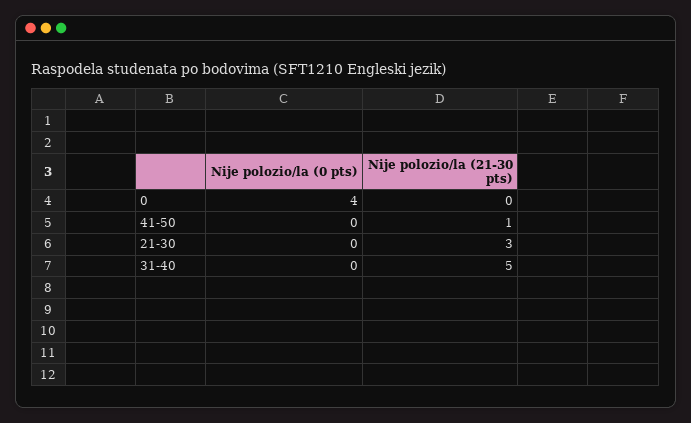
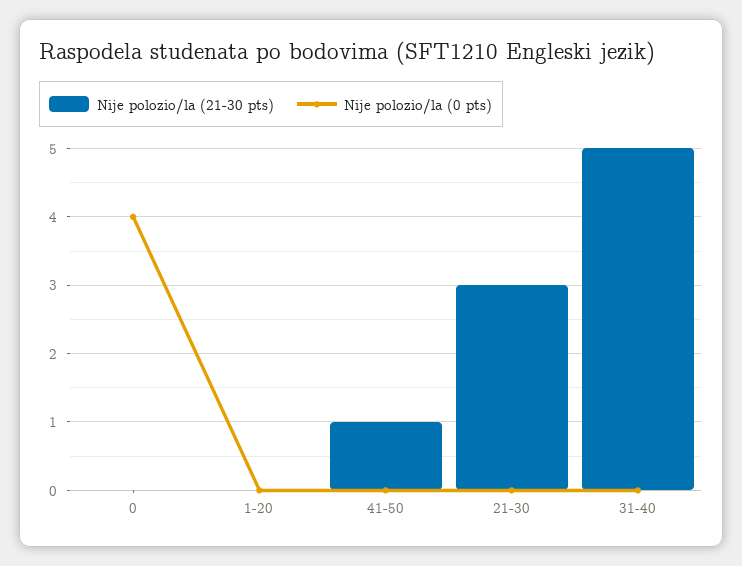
Nije polozio/la (21-30 pts), 1-20: none -> 0
Nije polozio/la (0 pts), 1-20: none -> 0

